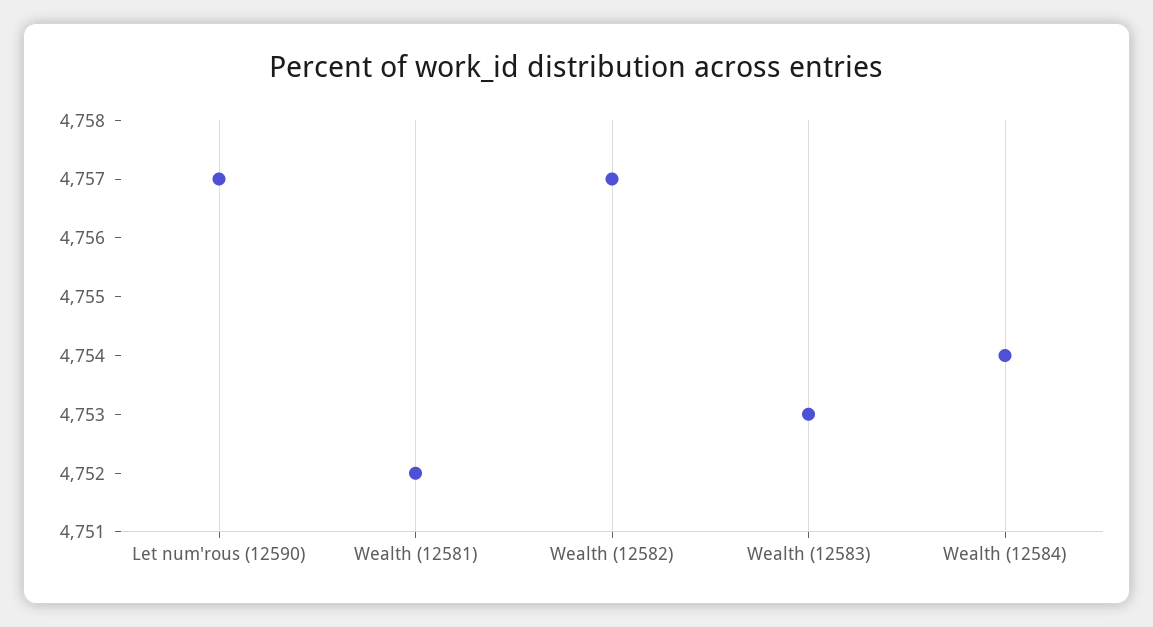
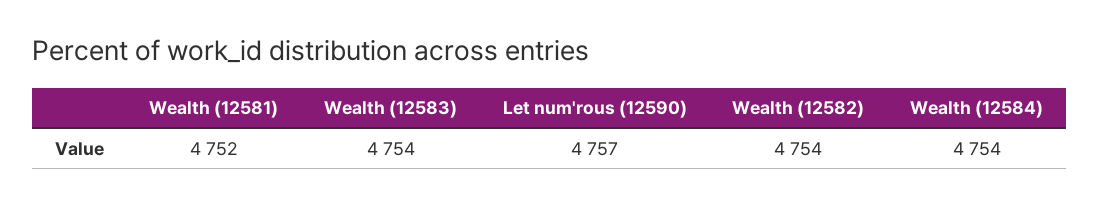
Wealth (12582): 4757 -> 4754
Wealth (12583): 4753 -> 4754

